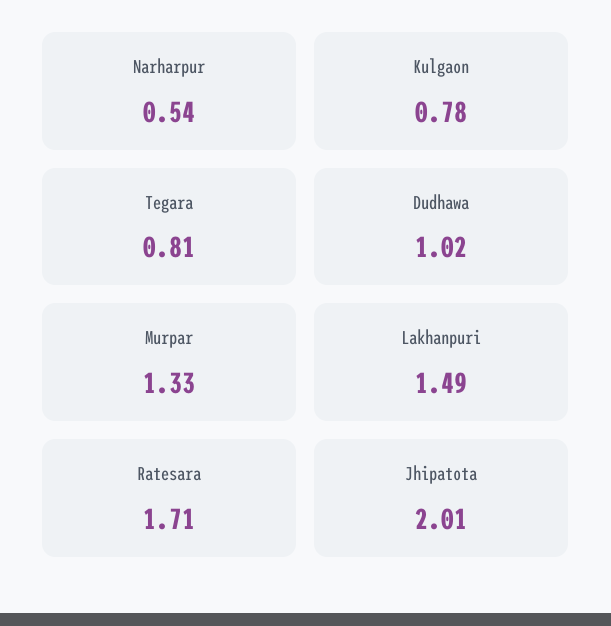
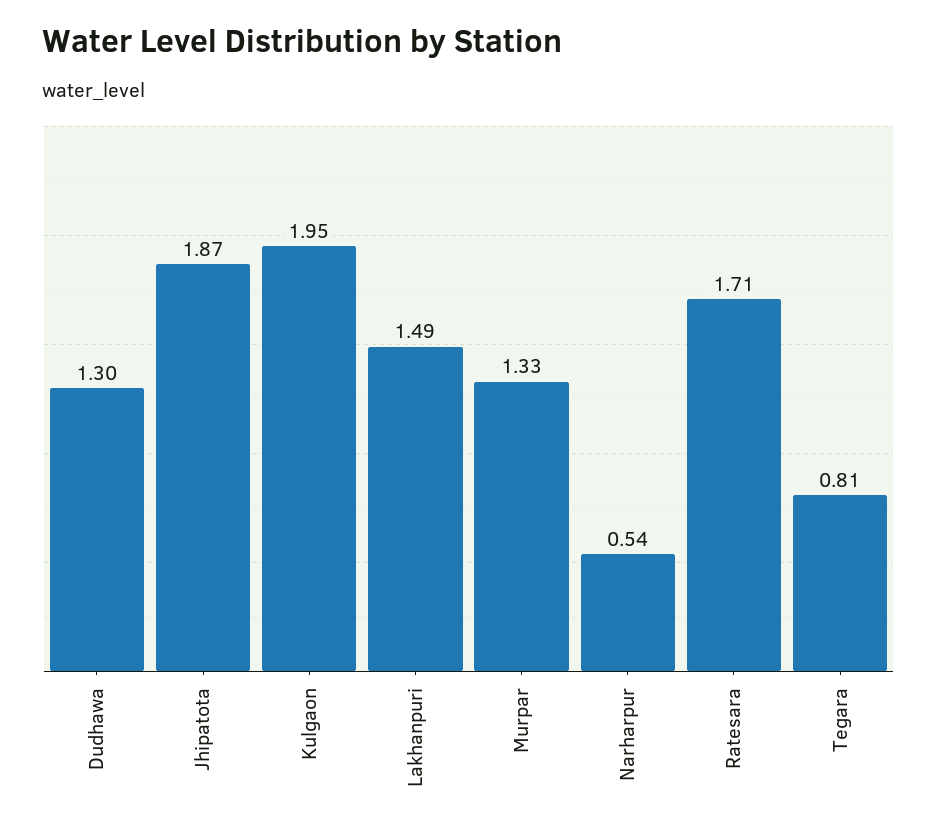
Kulgaon: 0.78 -> 1.95
Dudhawa: 1.02 -> 1.3
Jhipatota: 2.01 -> 1.87

